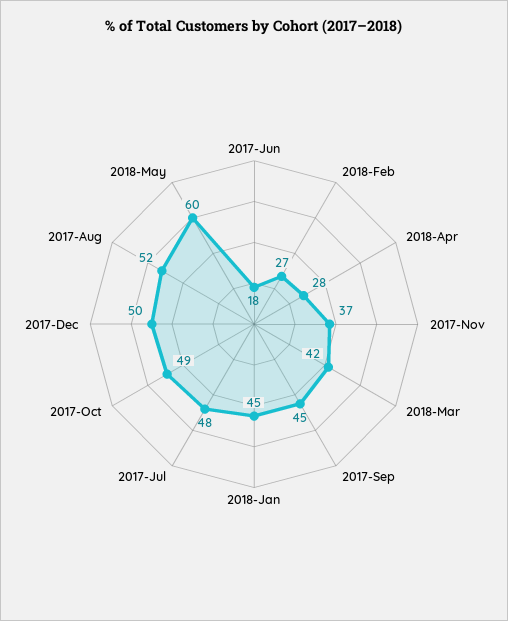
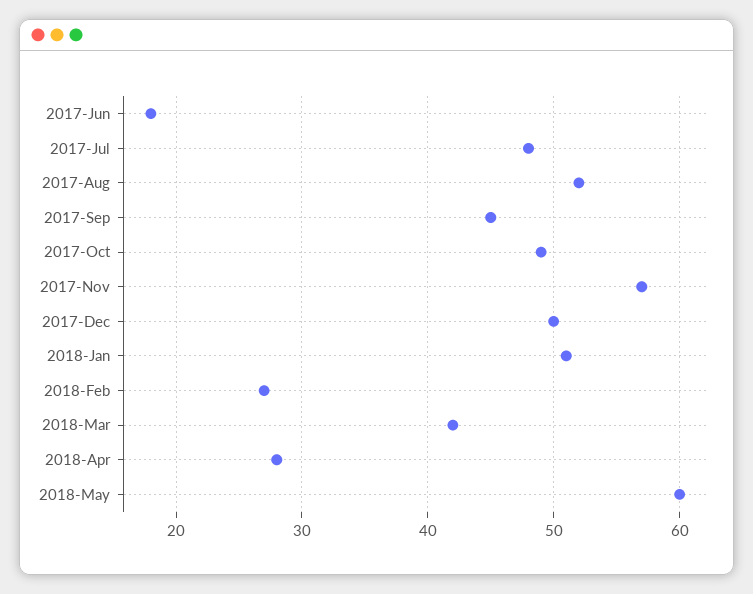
2017-Nov: 37 -> 57
2018-Jan: 45 -> 51

